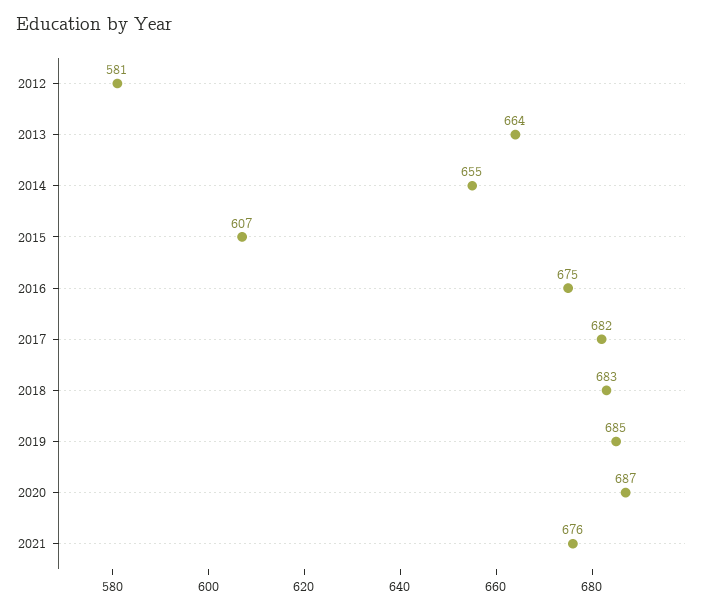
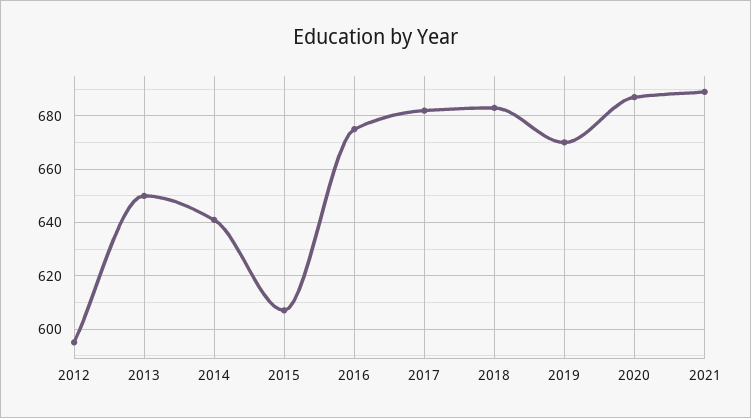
2012: 581 -> 595
2013: 664 -> 650
2014: 655 -> 640
2019: 685 -> 670
2021: 676 -> 690

